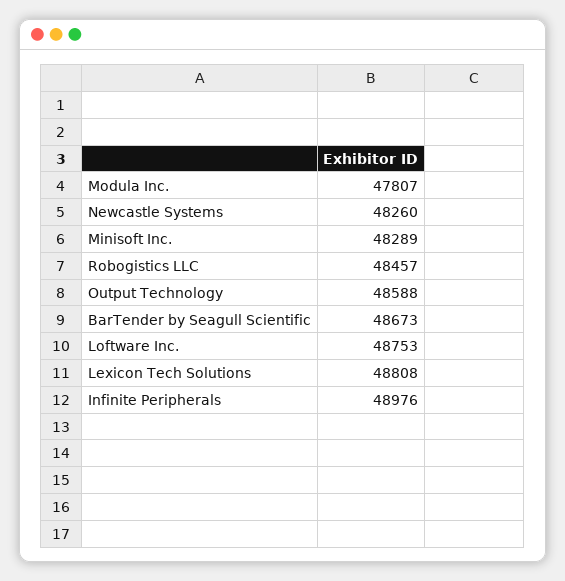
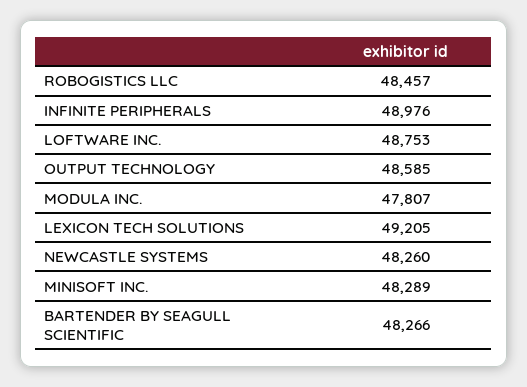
Output Technology: 48588 -> 48585
BarTender by Seagull Scientific: 48673 -> 48266
Lexicon Tech Solutions: 48808 -> 49205

